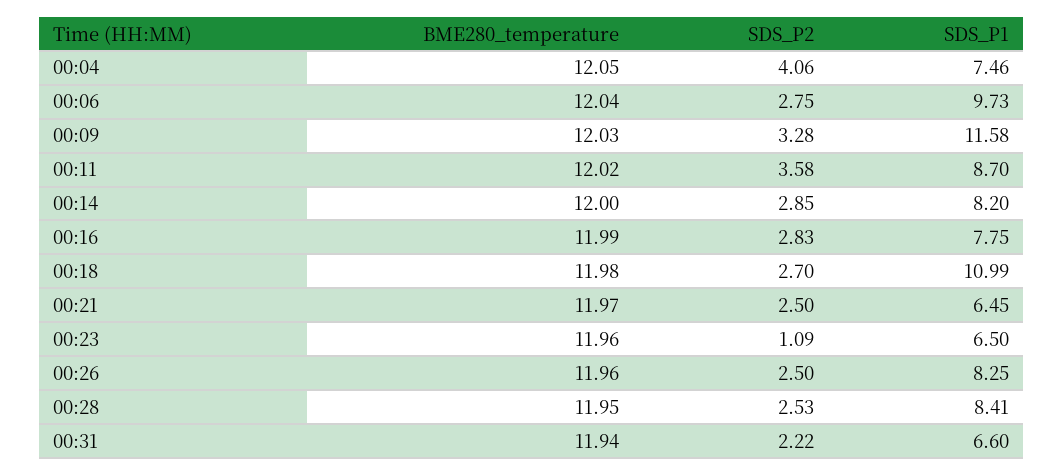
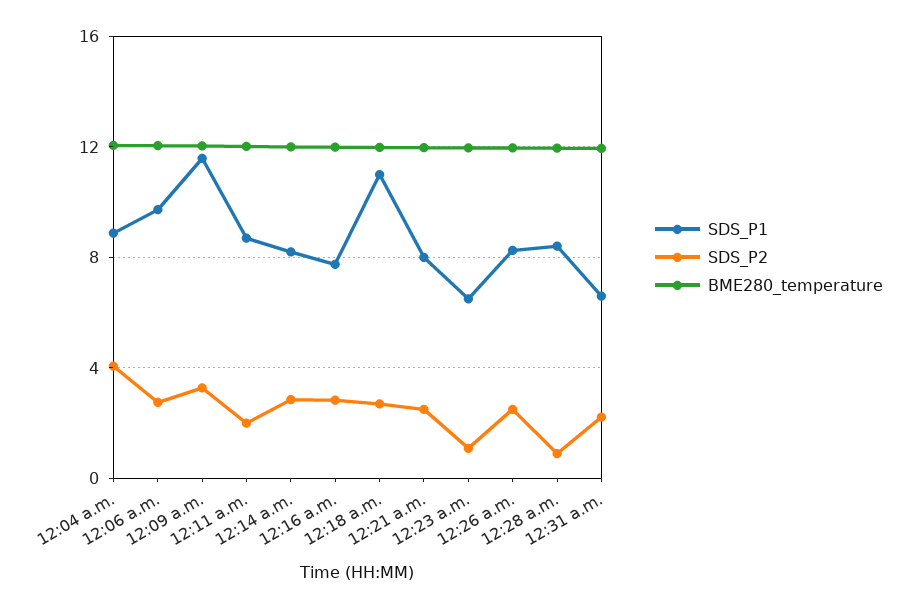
SDS_P1, 00:04: 7.46 -> 9
SDS_P2, 00:11: 3.58 -> 2
SDS_P1, 00:21: 6.45 -> 8
SDS_P2, 00:28: 2.53 -> 1

